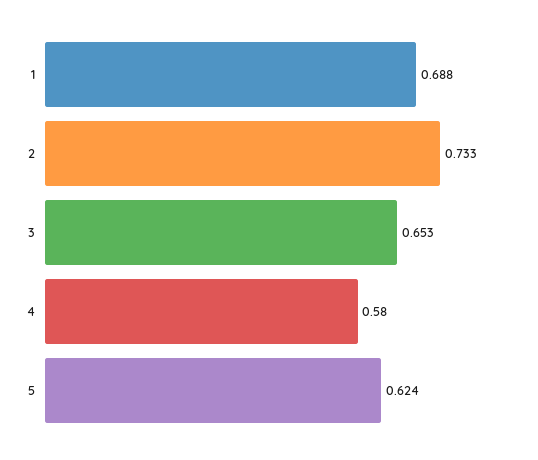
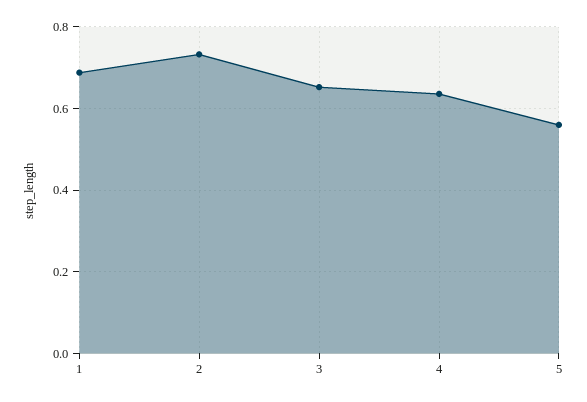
4: 0.58 -> 0.64
5: 0.624 -> 0.56

